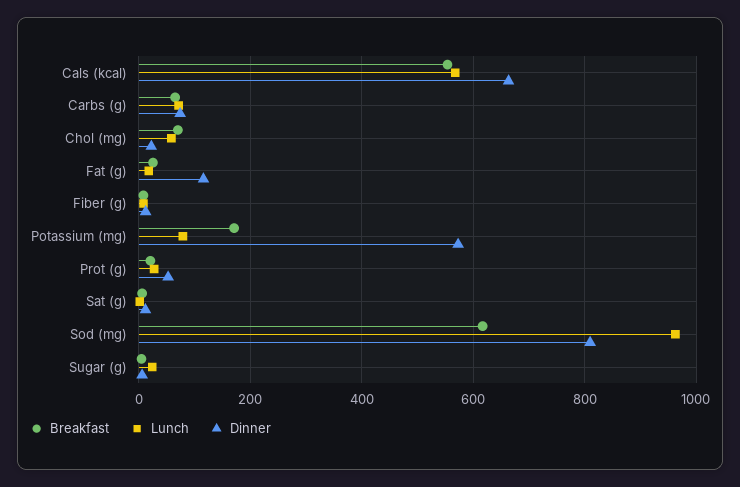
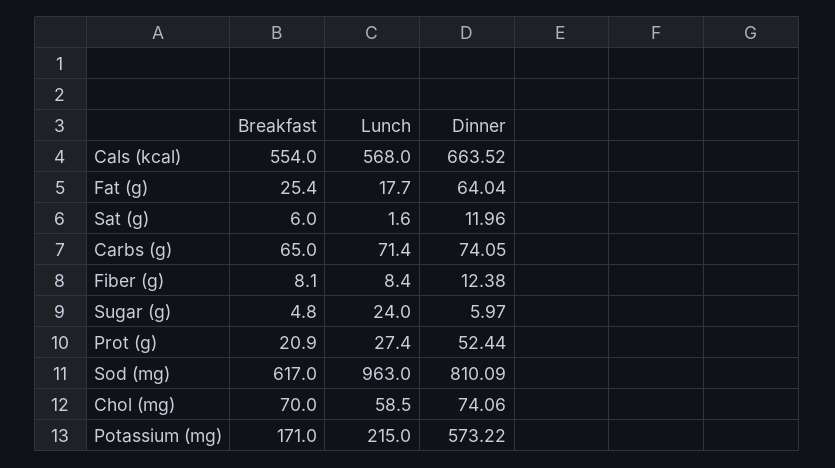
Dinner, Chol (mg): 20 -> 74.06
Dinner, Fat (g): 120 -> 64.04
Lunch, Potassium (mg): 80 -> 215

